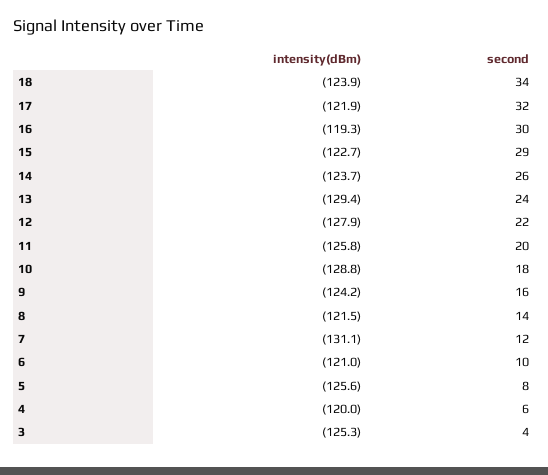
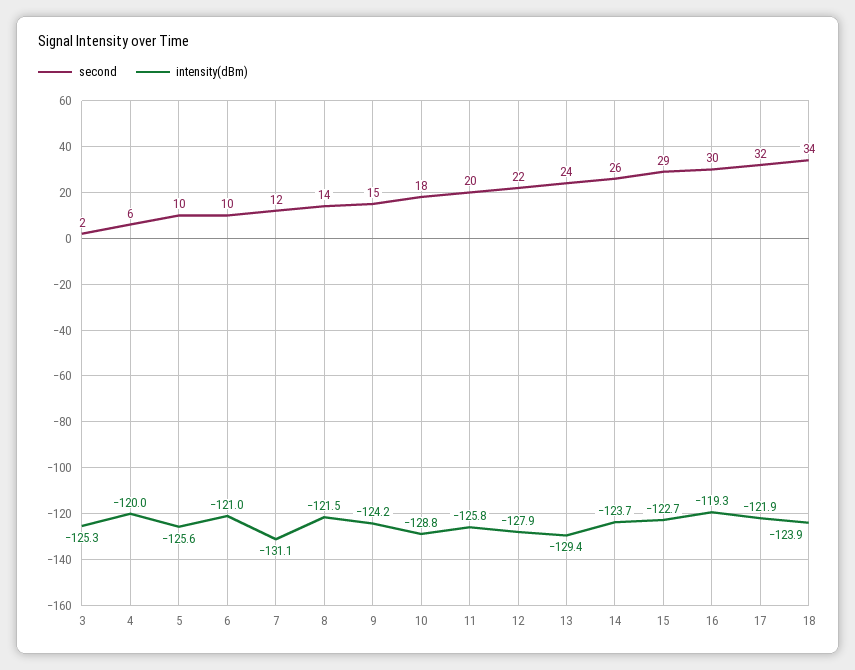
second, 9: 16 -> 15
second, 5: 8 -> 10
second, 3: 4 -> 2

